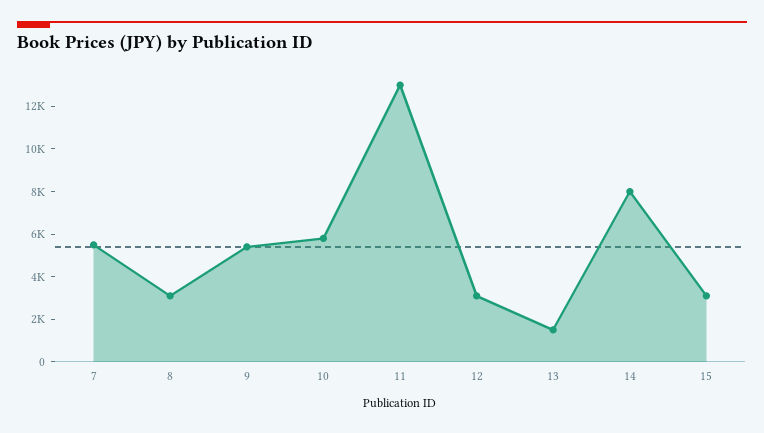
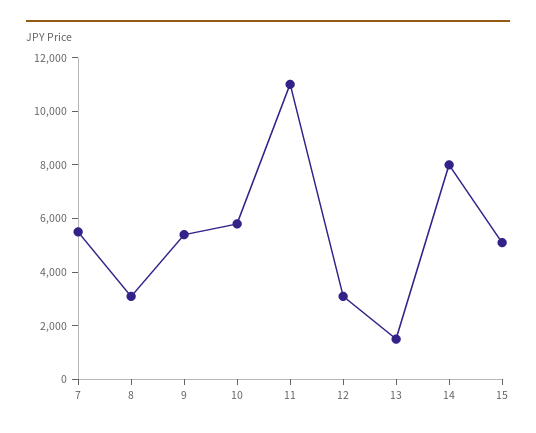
11: 13000 -> 11000
15: 3000 -> 5000

